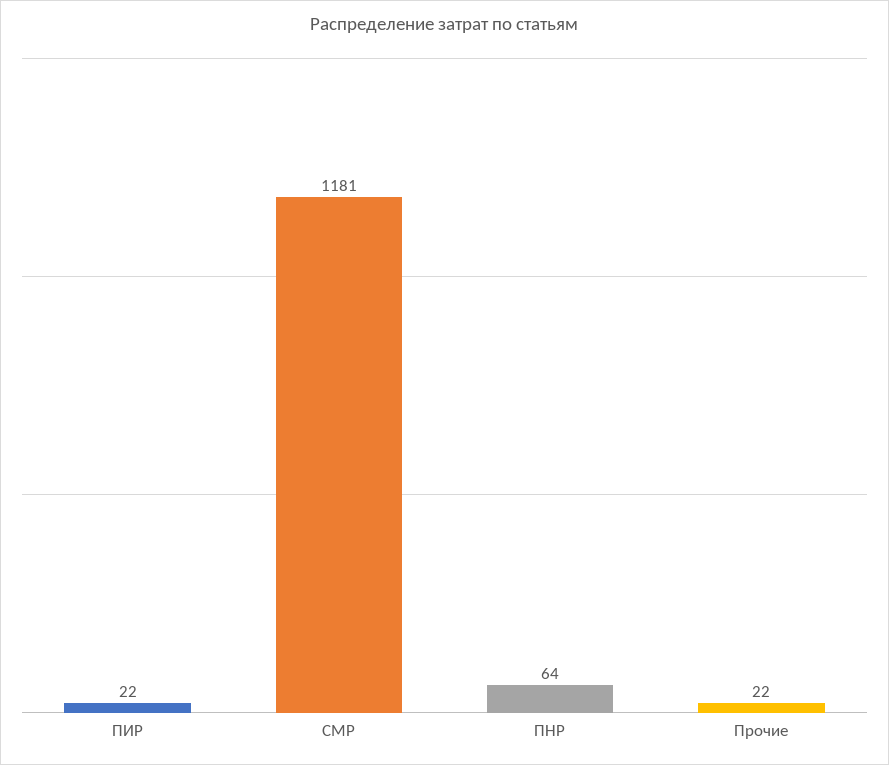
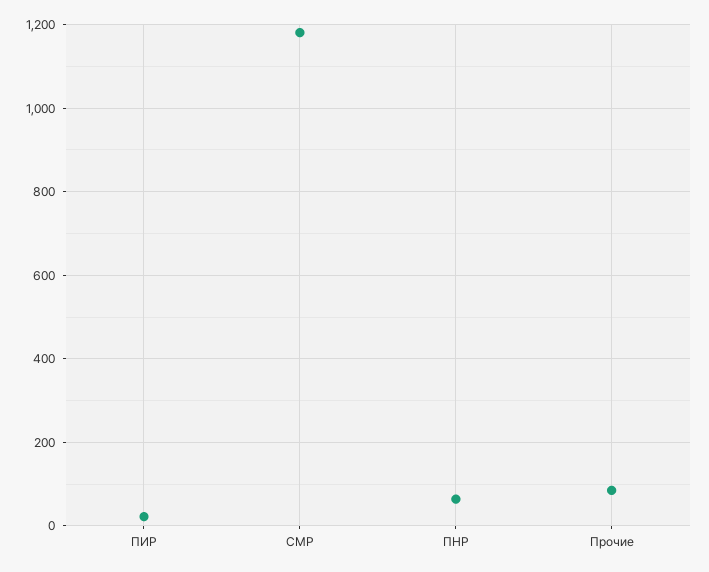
Прочие: 22 -> 80

